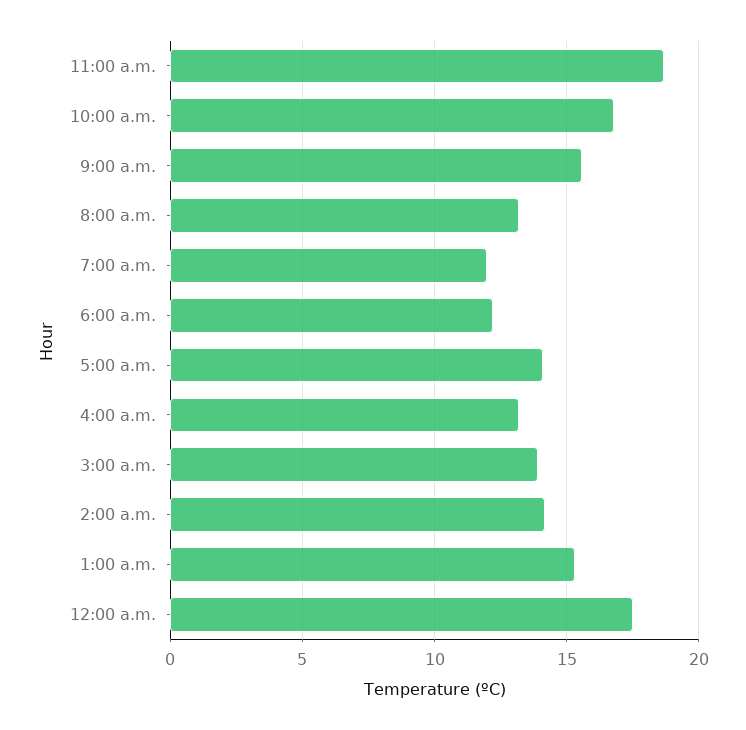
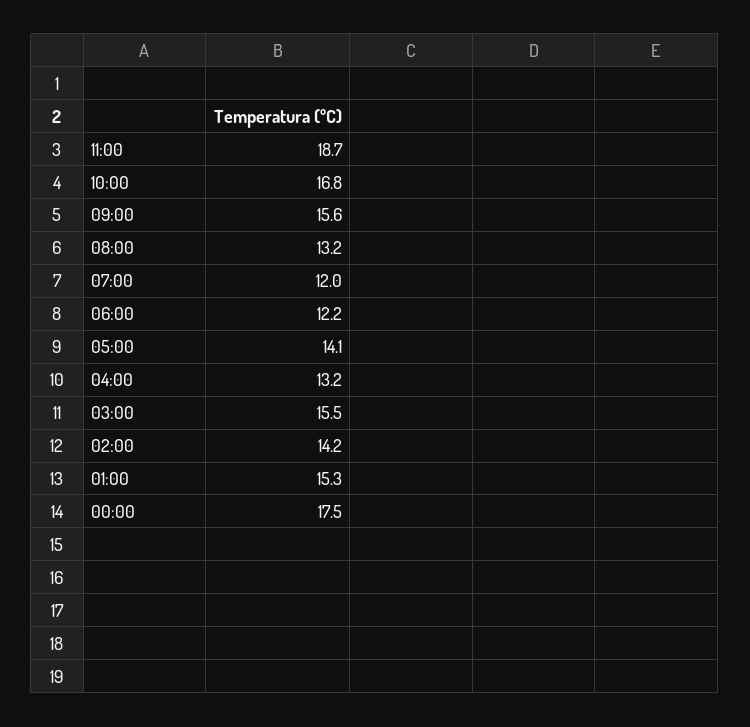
3:00 a.m.: 14 -> 15.5

